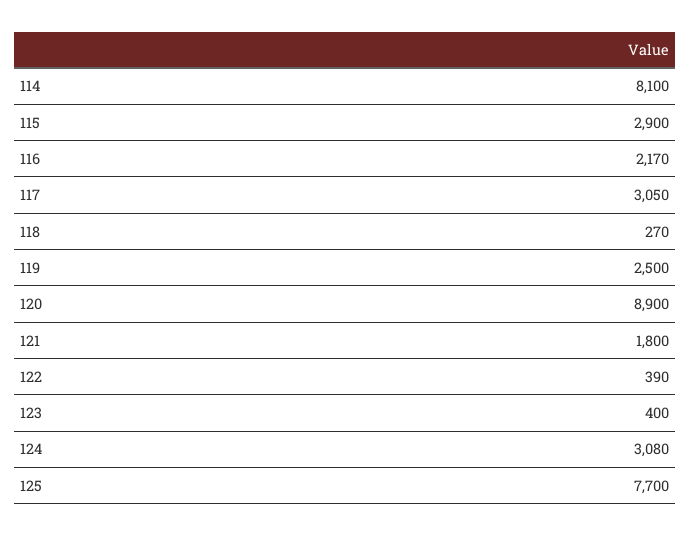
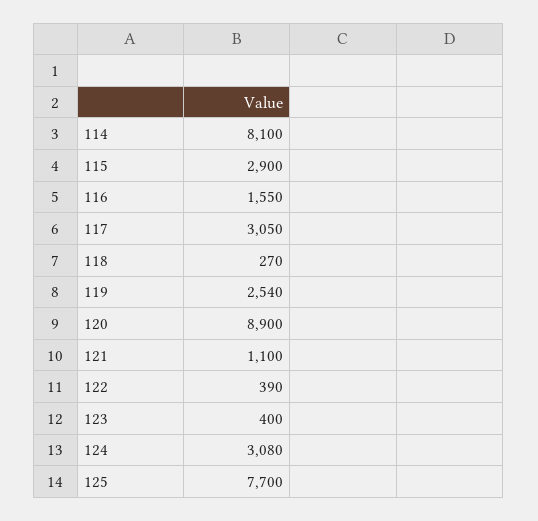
116: 2170 -> 1550
119: 2500 -> 2540
121: 1800 -> 1100

